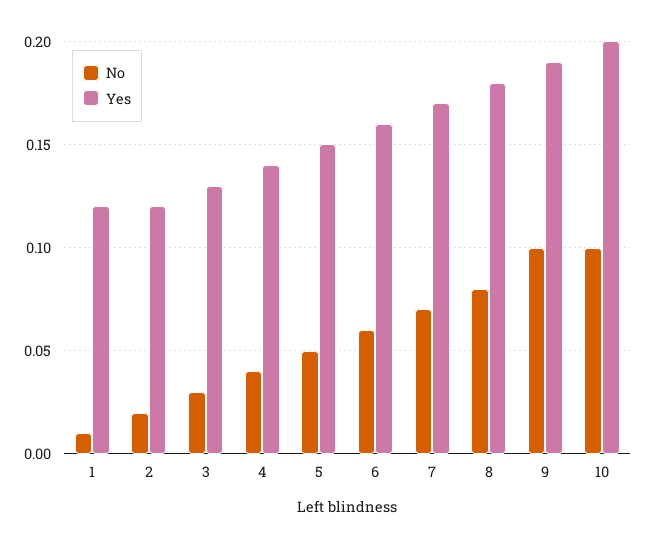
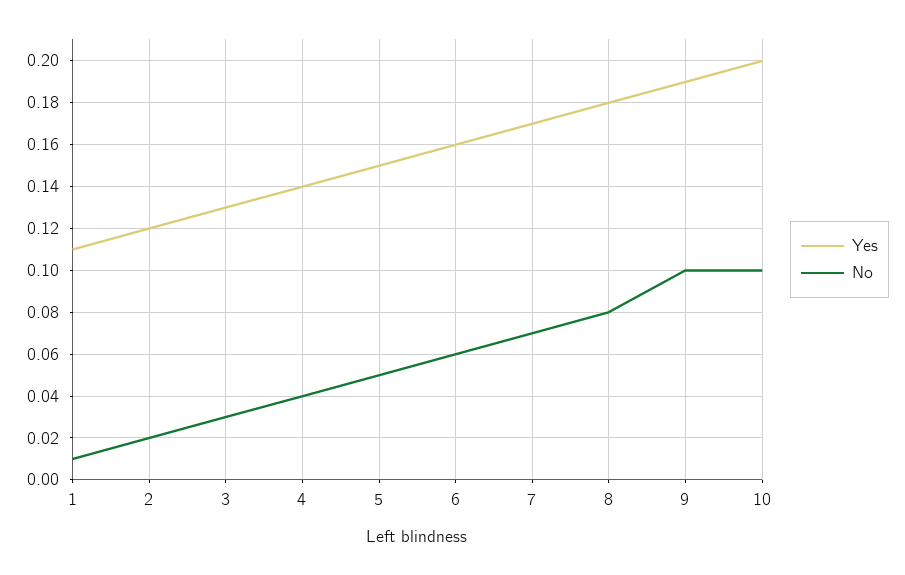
Yes, 1: 0.12 -> 0.11

